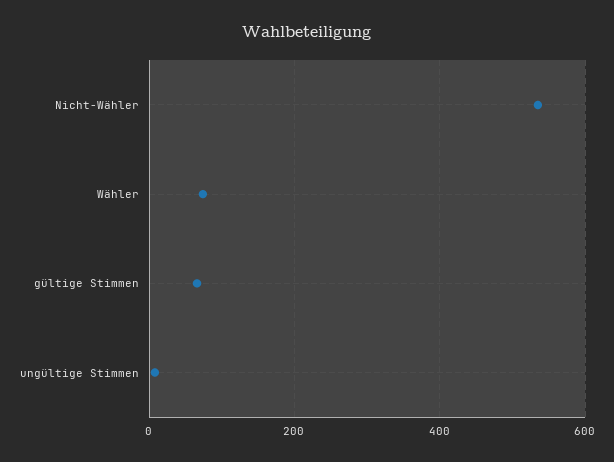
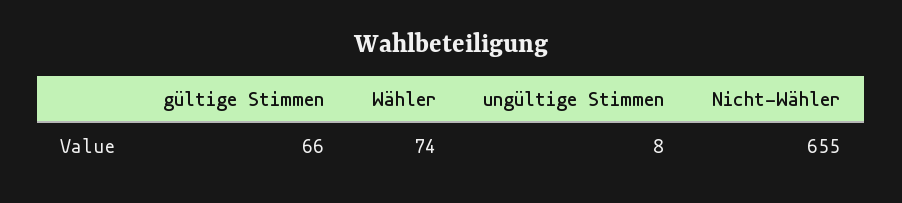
Nicht-Wähler: 540 -> 655

